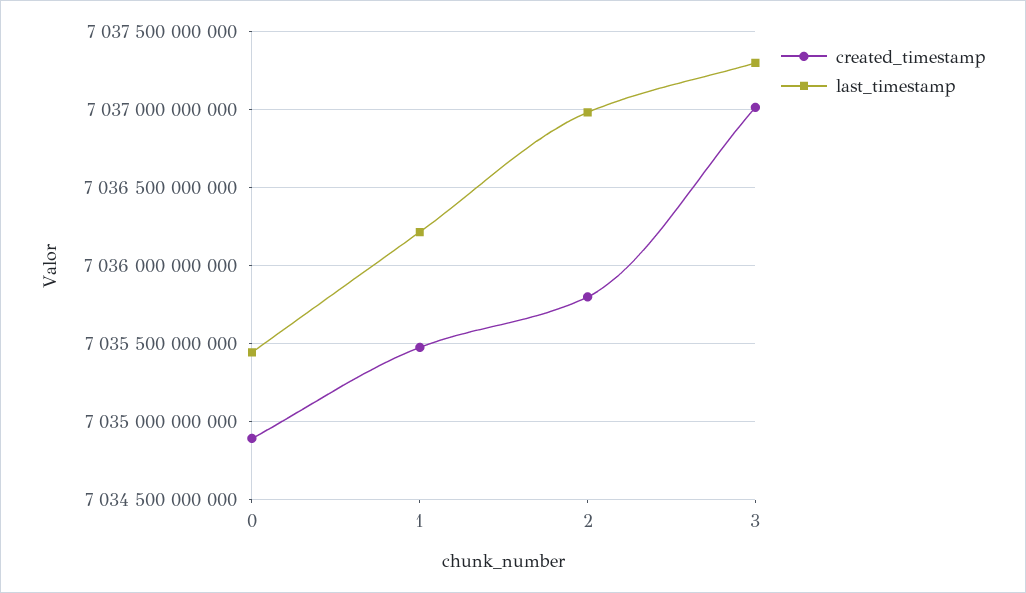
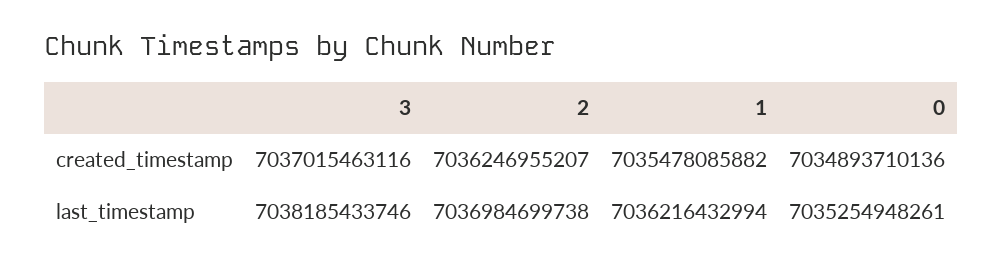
last_timestamp, 0: 7035450000000 -> 7035254948261
created_timestamp, 2: 7035800000000 -> 7036246955207
last_timestamp, 3: 7037300000000 -> 7038185433746

